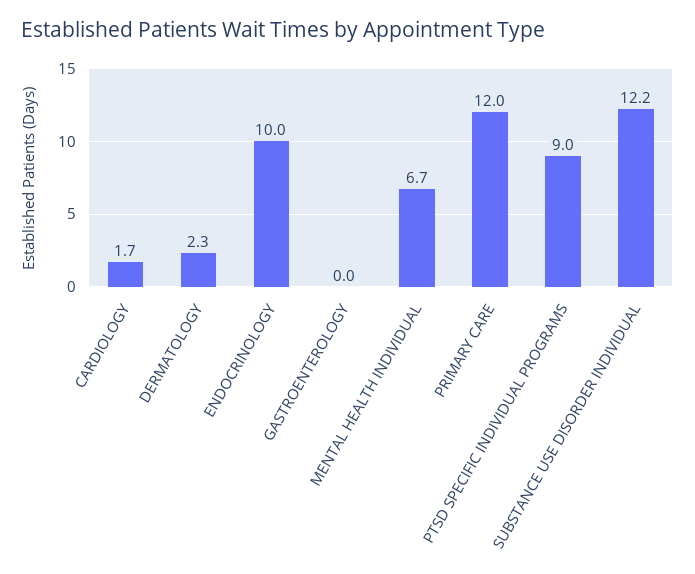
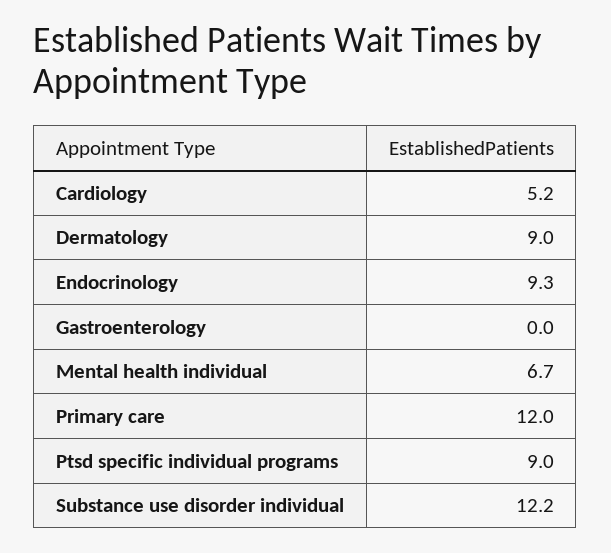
CARDIOLOGY: 1.7 -> 5.2
DERMATOLOGY: 2.3 -> 9
ENDOCRINOLOGY: 10 -> 9.3

